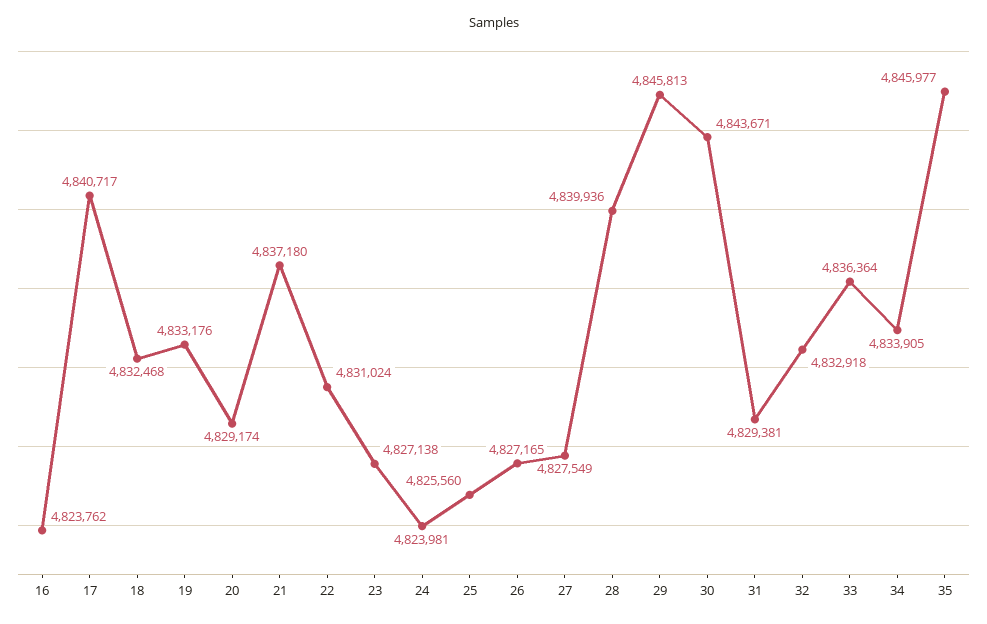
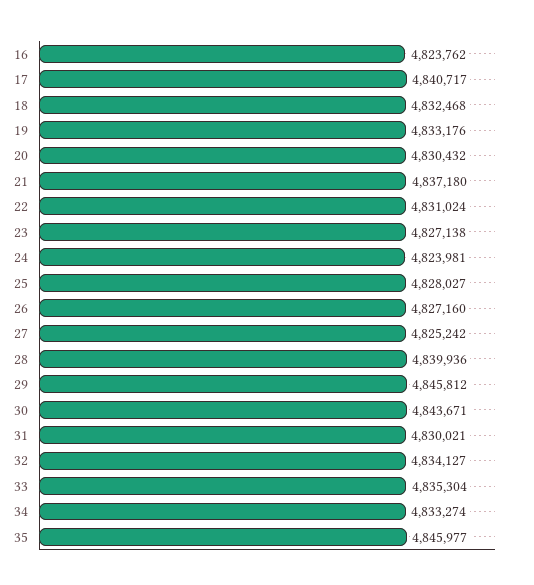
20: 4829174 -> 4830432
25: 4825560 -> 4828027
26: 4827165 -> 4827160
27: 4827549 -> 4825242
29: 4845813 -> 4845812
31: 4829381 -> 4830021
32: 4832918 -> 4834127
33: 4836364 -> 4835304
34: 4833905 -> 4833274

